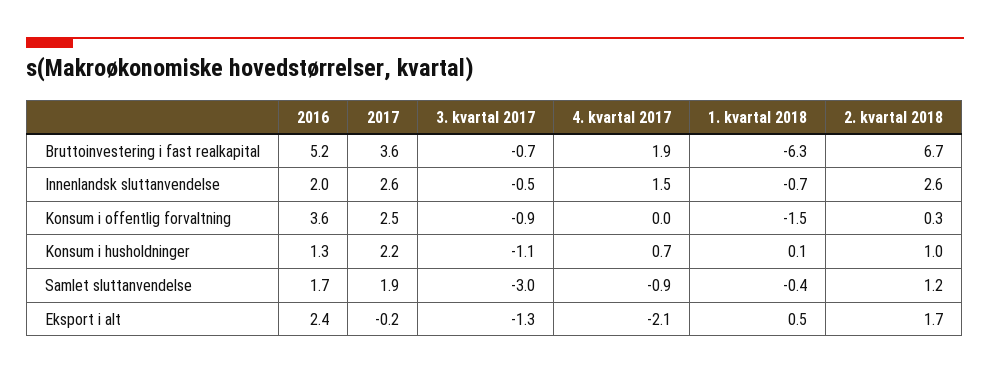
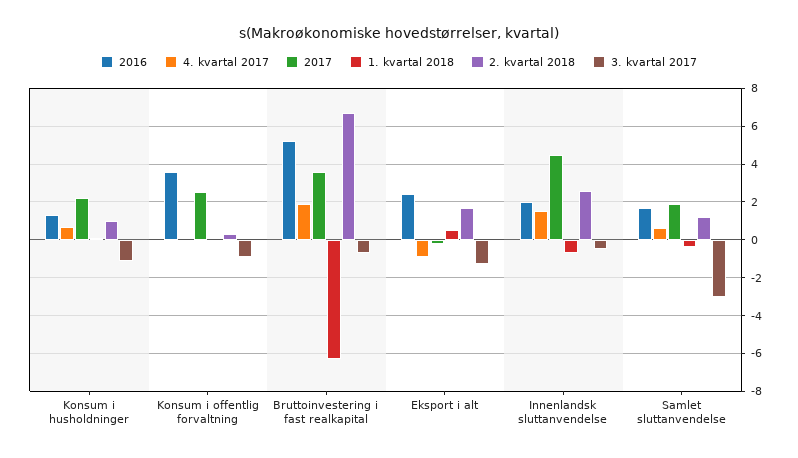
2017, Innenlandsk sluttanvendelse: 2.6 -> 4.5
1. kvartal 2018, Konsum i offentlig forvaltning: -1.5 -> 0
4. kvartal 2017, Samlet sluttanvendelse: -0.9 -> 0.5
4. kvartal 2017, Eksport i alt: -2.1 -> -1

